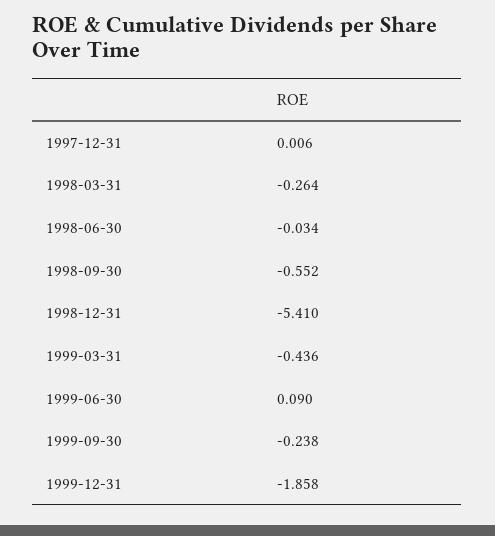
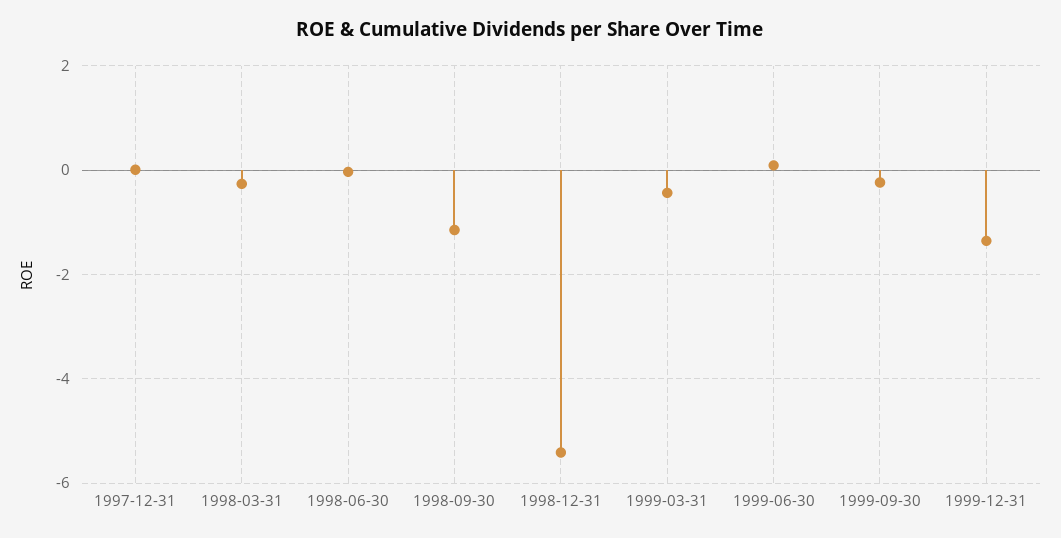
1998-09-30: -0.552 -> -1.2
1999-12-31: -1.858 -> -1.4

